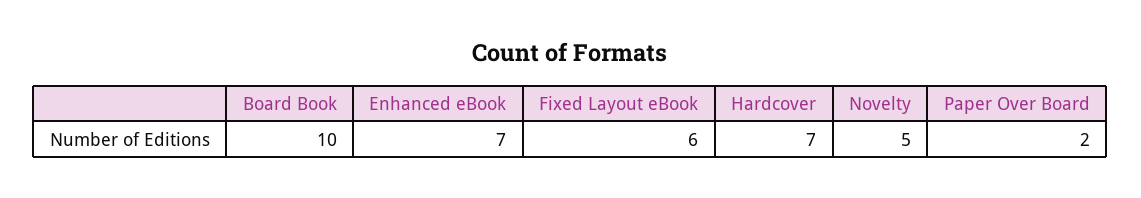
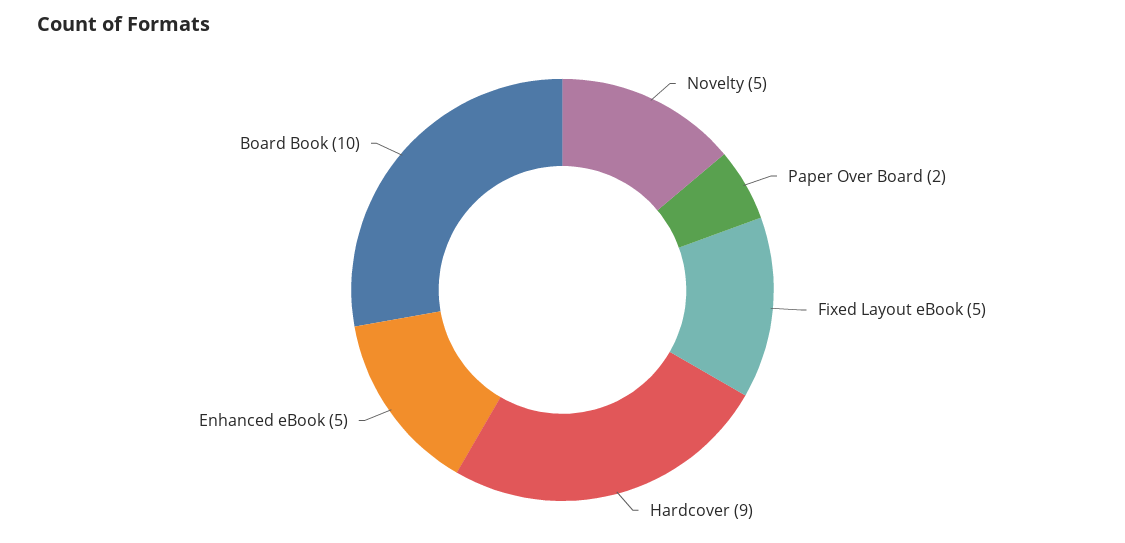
Enhanced eBook: 7 -> 5
Fixed Layout eBook: 6 -> 5
Hardcover: 7 -> 9

